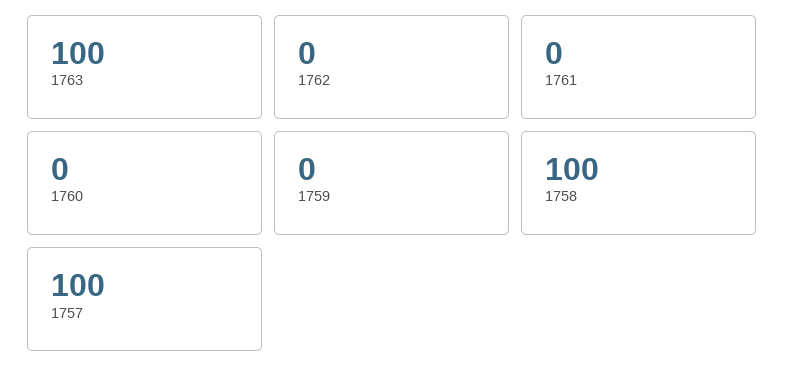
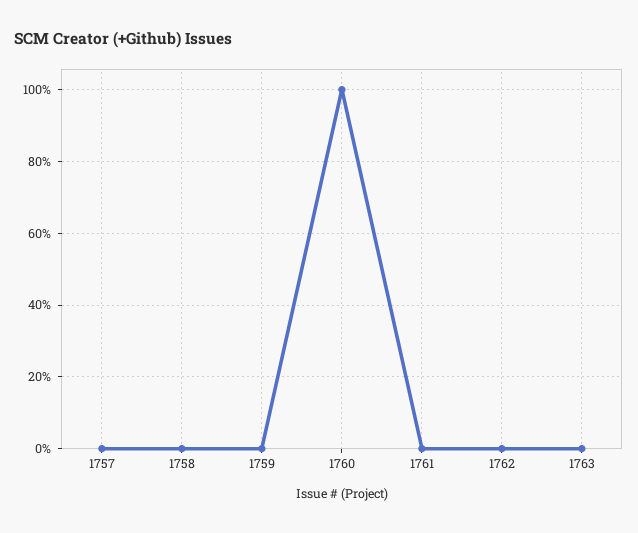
1763: 100 -> 0
1760: 0 -> 100
1758: 100 -> 0
1757: 100 -> 0

